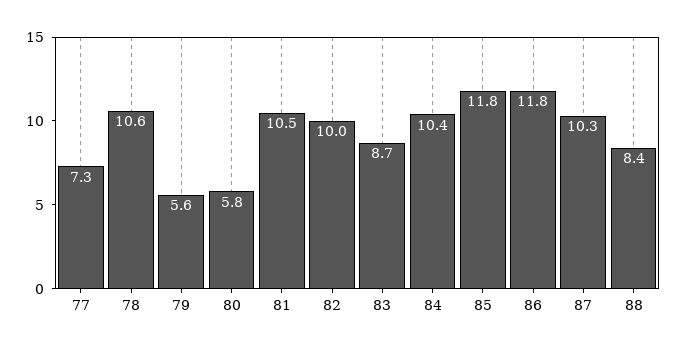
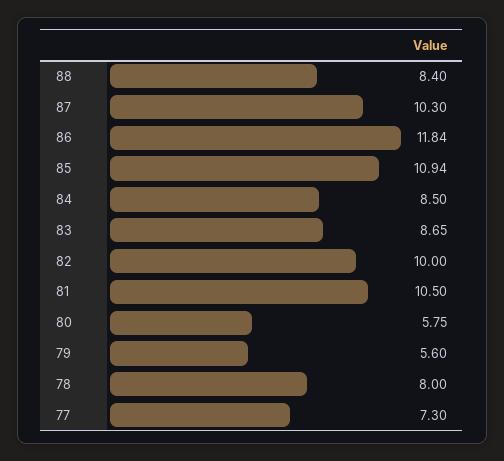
78: 10.6 -> 8
84: 10.4 -> 8.5
85: 11.8 -> 10.94

